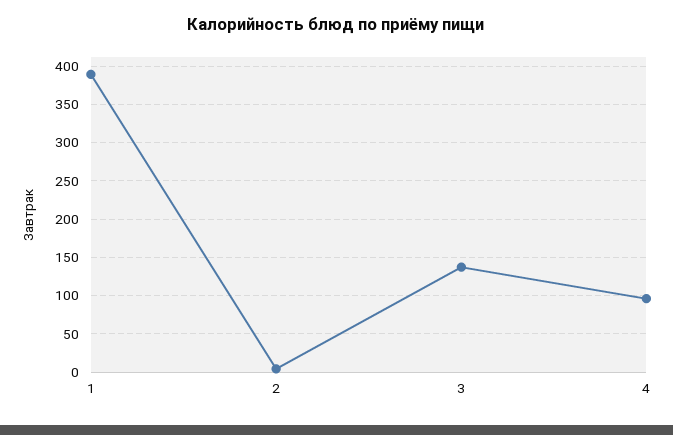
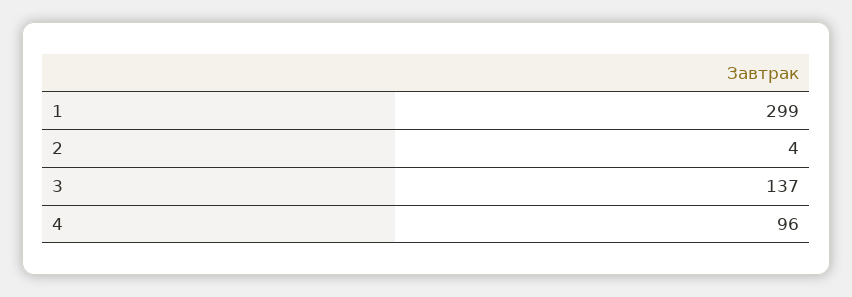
1: 390 -> 299

